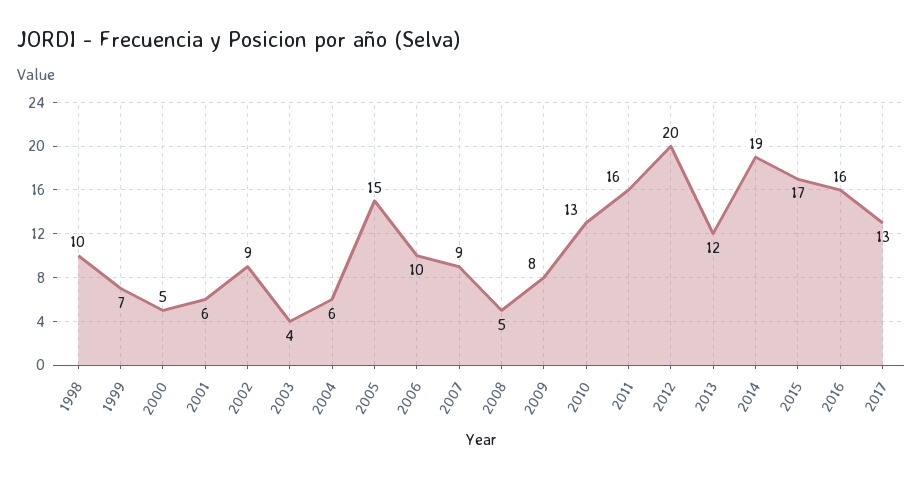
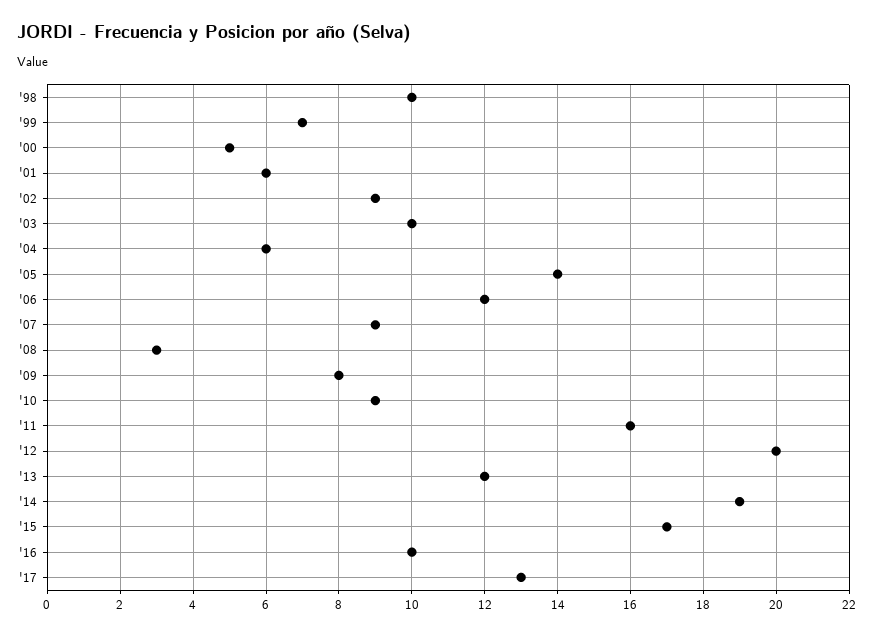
2003: 4 -> 10
2005: 15 -> 14
2006: 10 -> 12
2008: 5 -> 3
2010: 13 -> 9
2016: 16 -> 10

